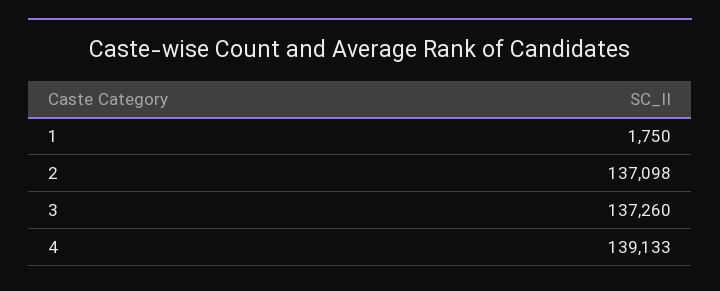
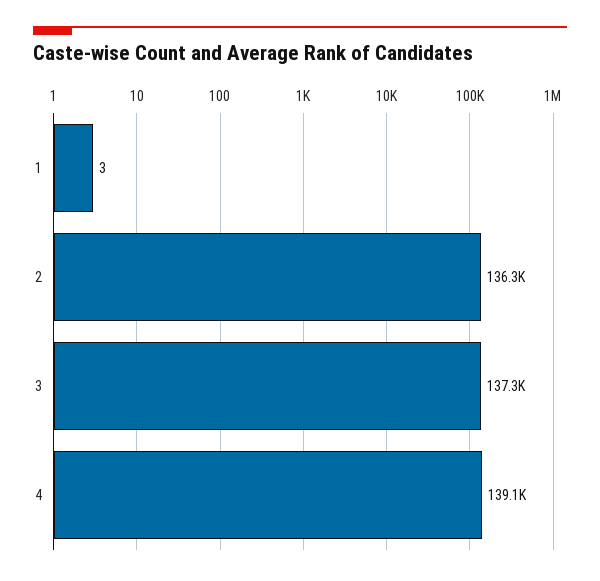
1: 1750 -> 3
2: 137098 -> 136300

